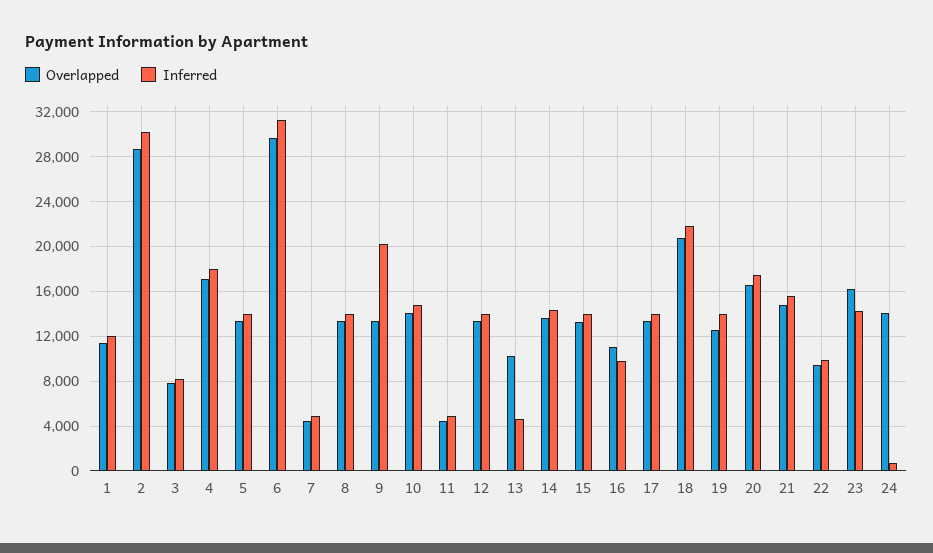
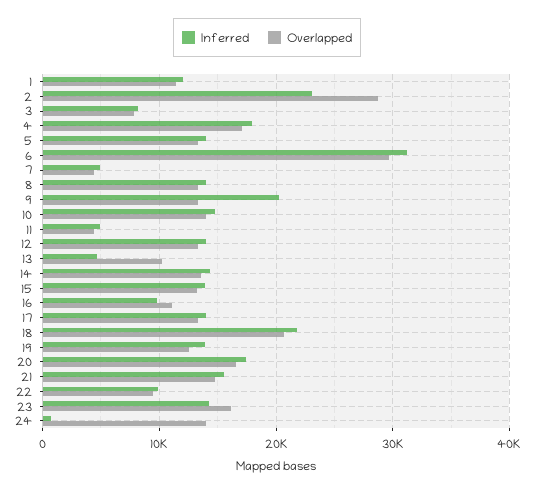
Inferred, 2: 30000 -> 23000

